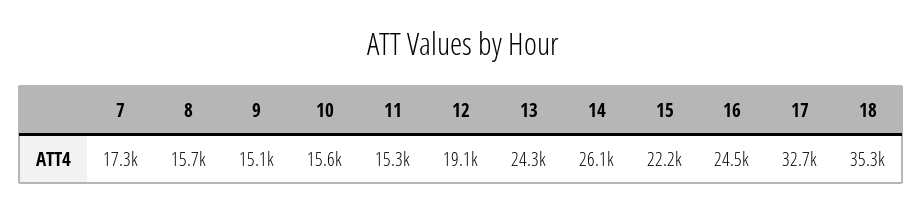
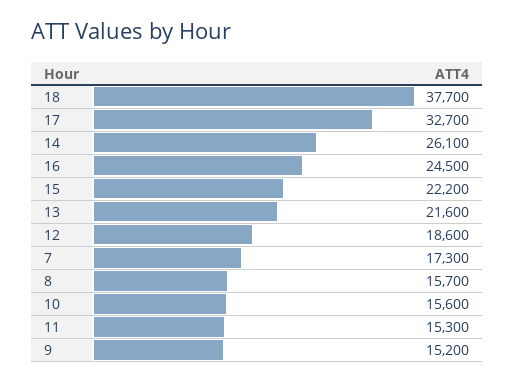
9: 15100 -> 15200
12: 19100 -> 18600
13: 24300 -> 21600
18: 35300 -> 37700

